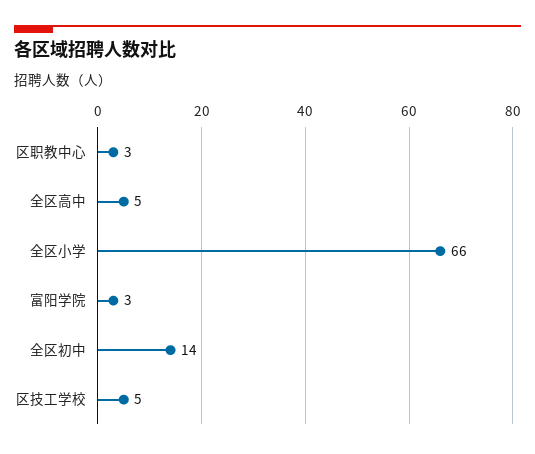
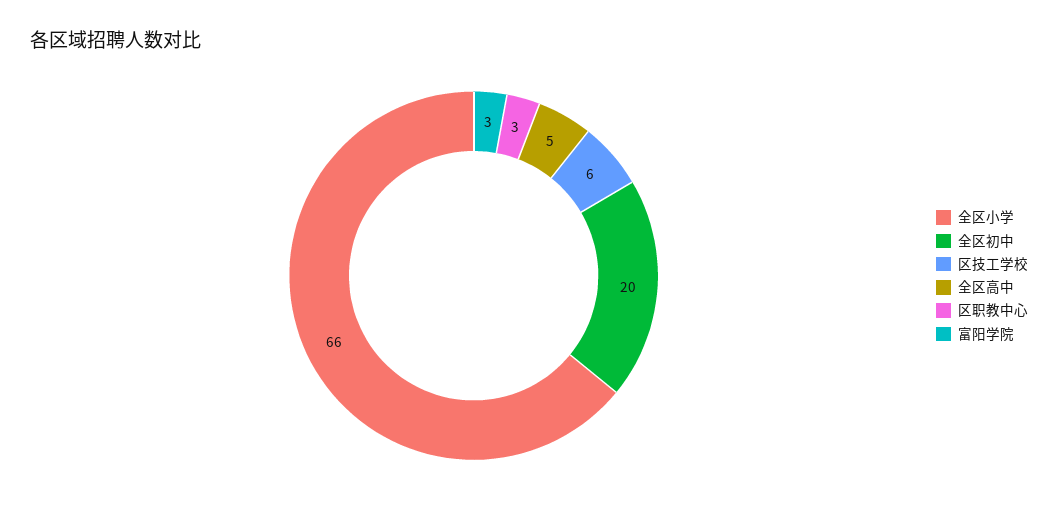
全区初中: 14 -> 20
区技工学校: 5 -> 6

